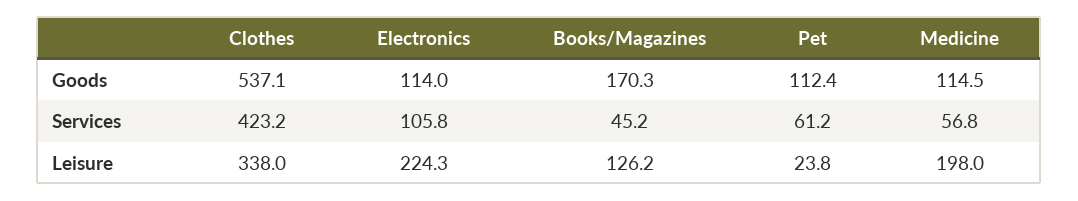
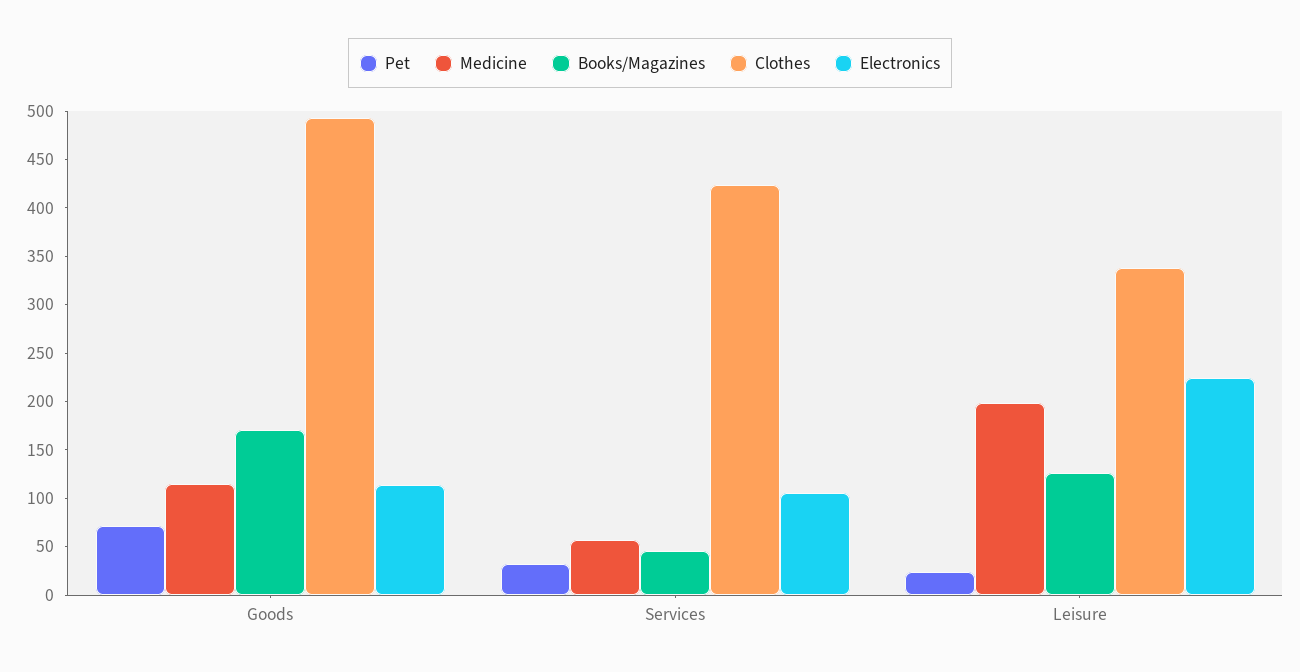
Clothes, Goods: 537.1 -> 490
Pet, Goods: 112.4 -> 70
Pet, Services: 61.2 -> 30

